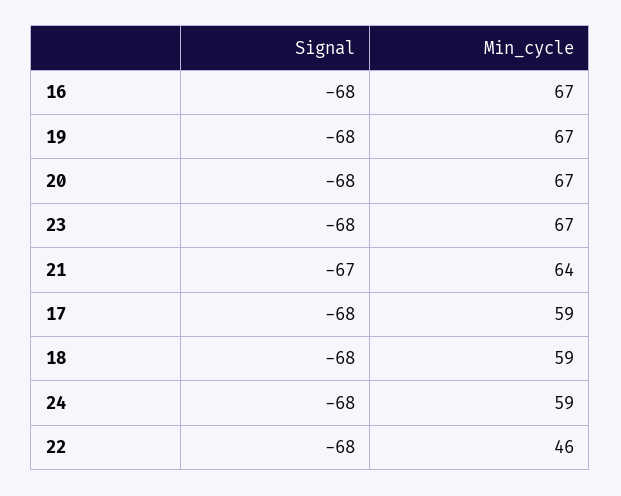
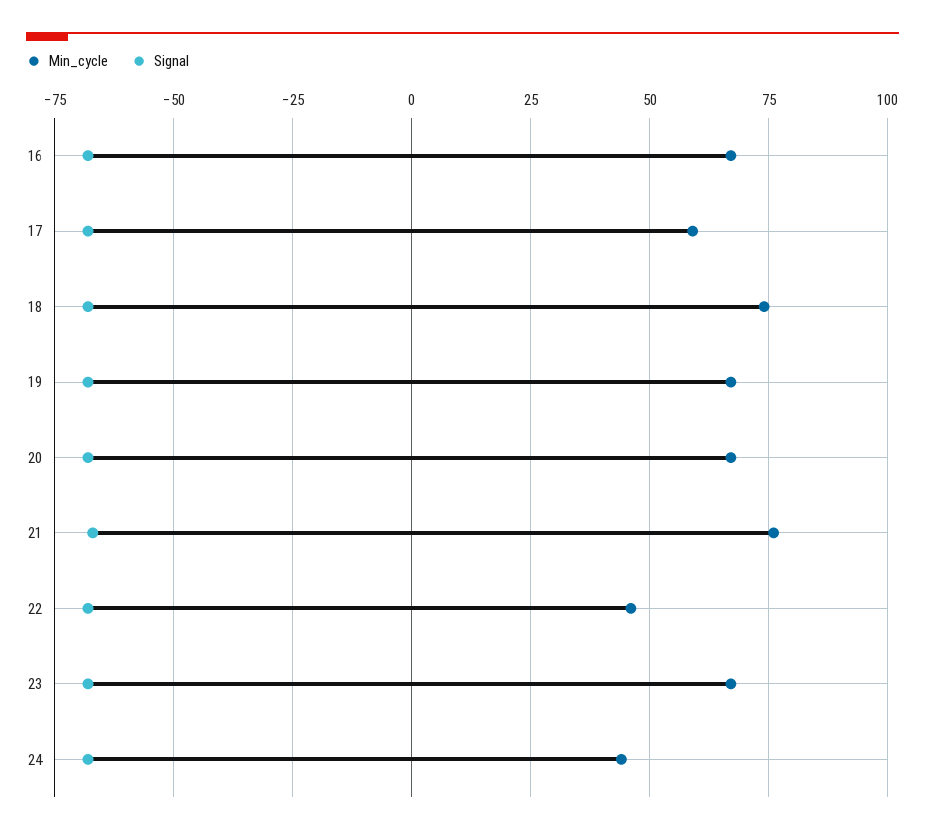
Min_cycle, 21: 64 -> 75
Min_cycle, 18: 59 -> 75
Min_cycle, 24: 59 -> 45

